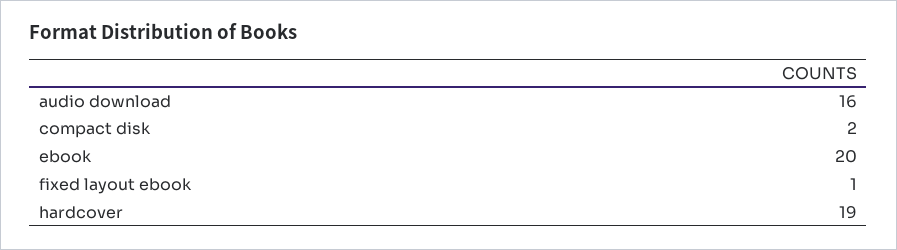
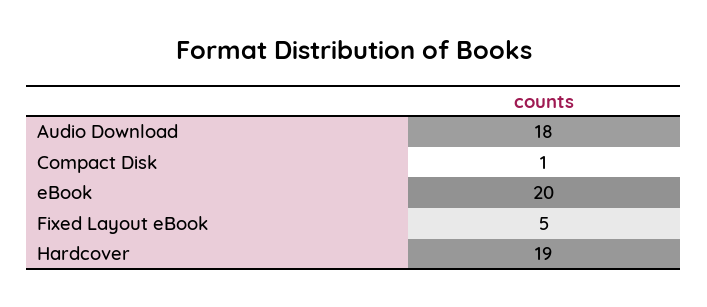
audio download: 16 -> 18
compact disk: 2 -> 1
fixed layout ebook: 1 -> 5

